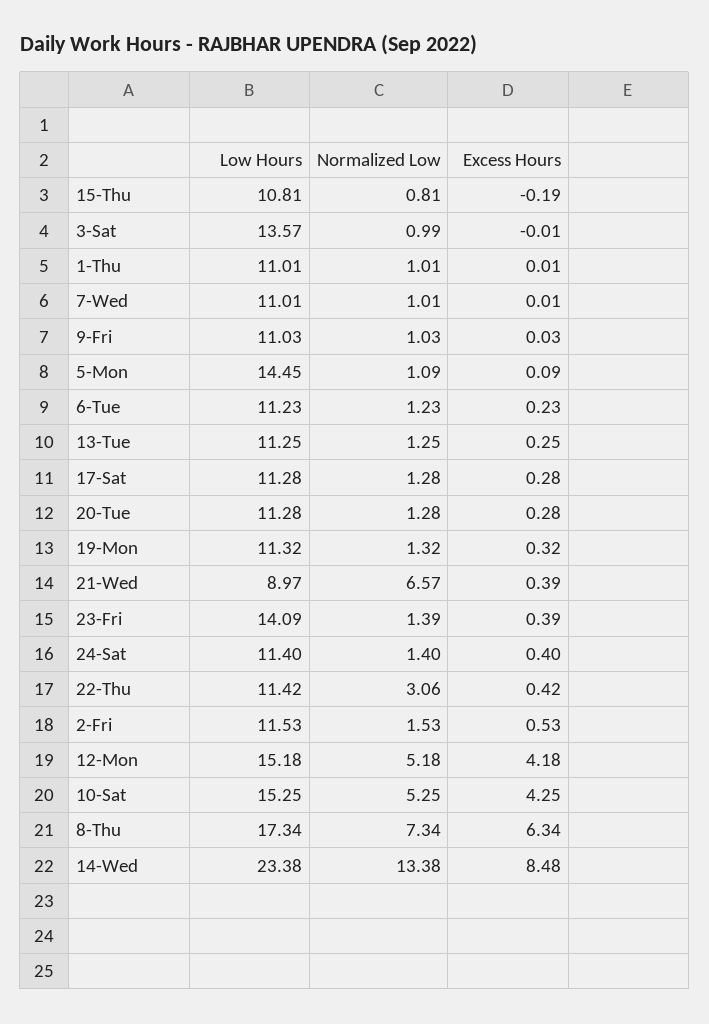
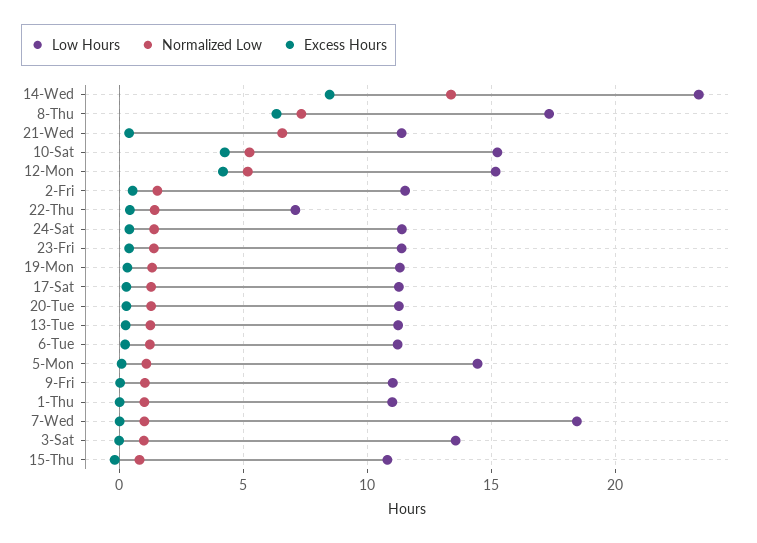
Low Hours, 7-Wed: 11.01 -> 18.5
Low Hours, 21-Wed: 8.97 -> 11.5
Low Hours, 23-Fri: 14.09 -> 11.5
Low Hours, 22-Thu: 11.42 -> 7
Normalized Low, 22-Thu: 3.06 -> 1.5

